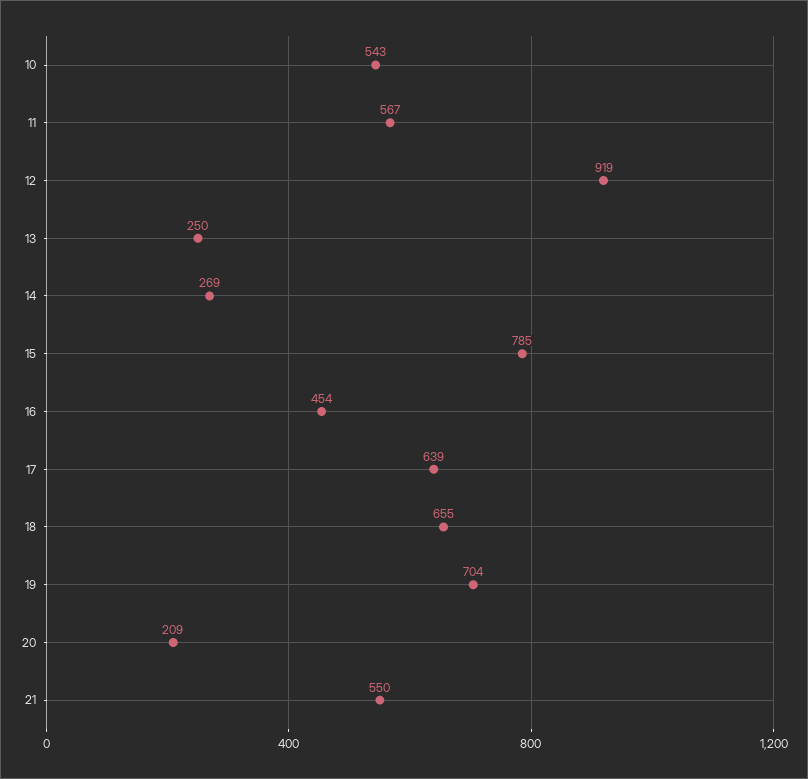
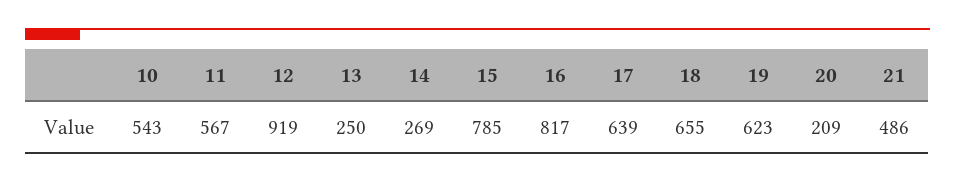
16: 454 -> 817
19: 704 -> 623
21: 550 -> 486

